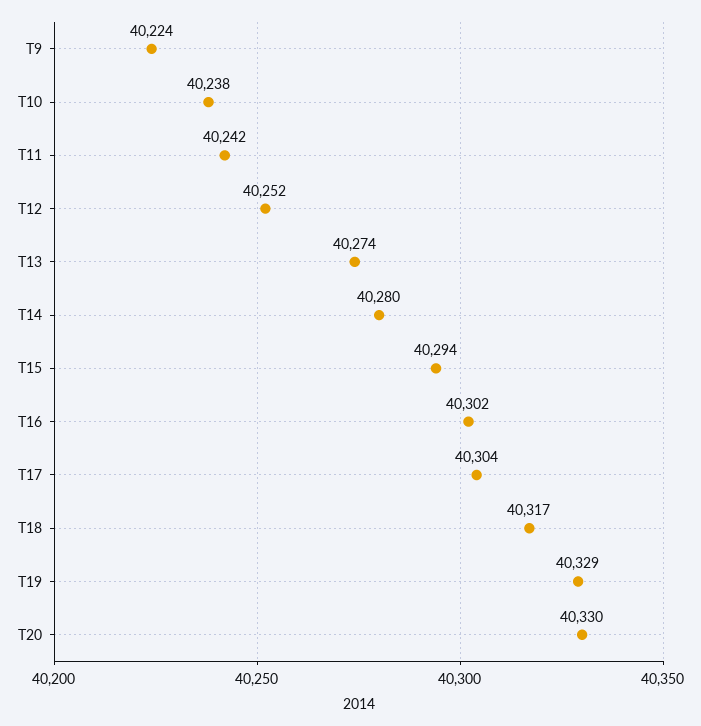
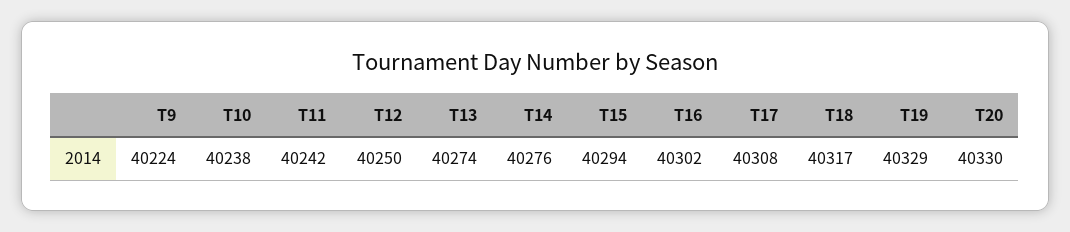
T12: 40252 -> 40250
T14: 40280 -> 40276
T17: 40304 -> 40308

